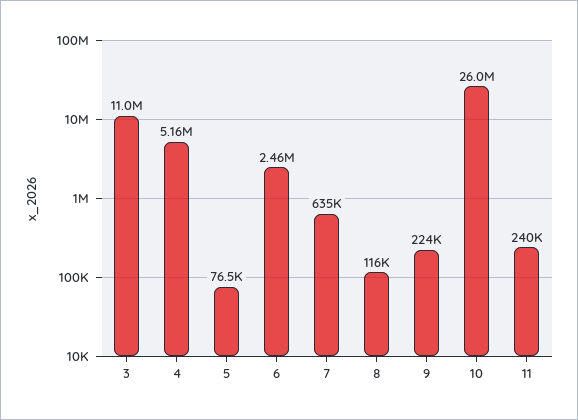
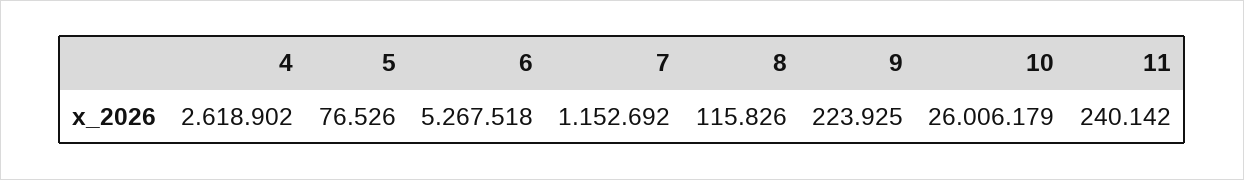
3: 11000000 -> none
4: 5160000 -> 2618902
6: 2460000 -> 5267518
7: 635000 -> 1152692

